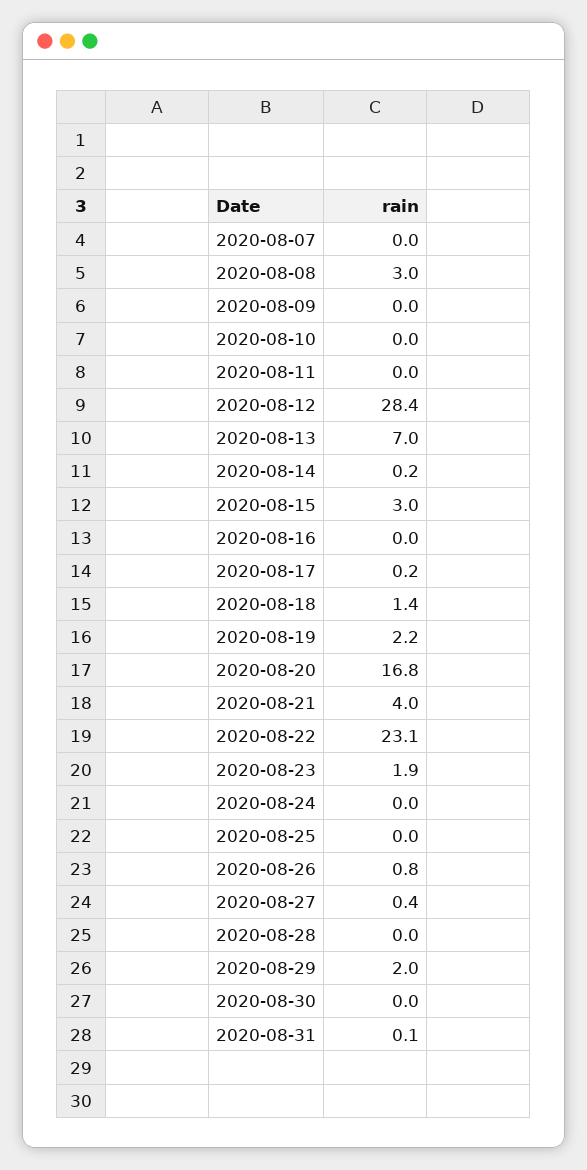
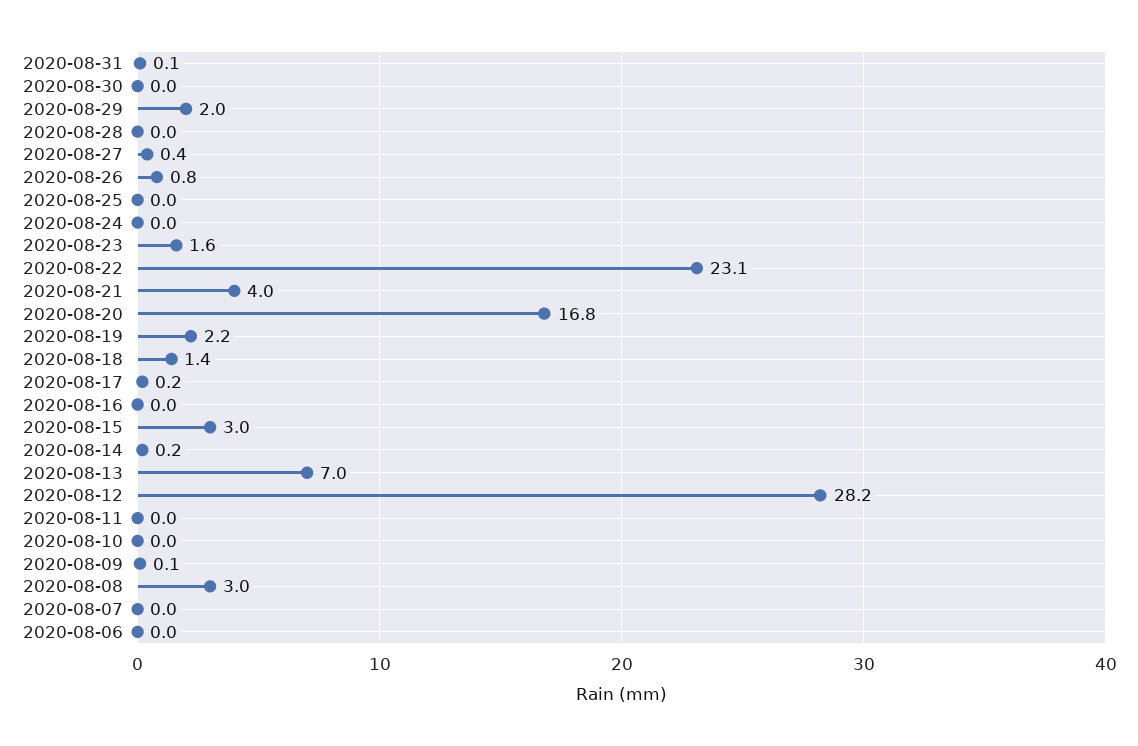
2020-08-09: 0 -> 0.1
2020-08-12: 28.4 -> 28.2
2020-08-23: 1.9 -> 1.6
2020-08-06: none -> 0

